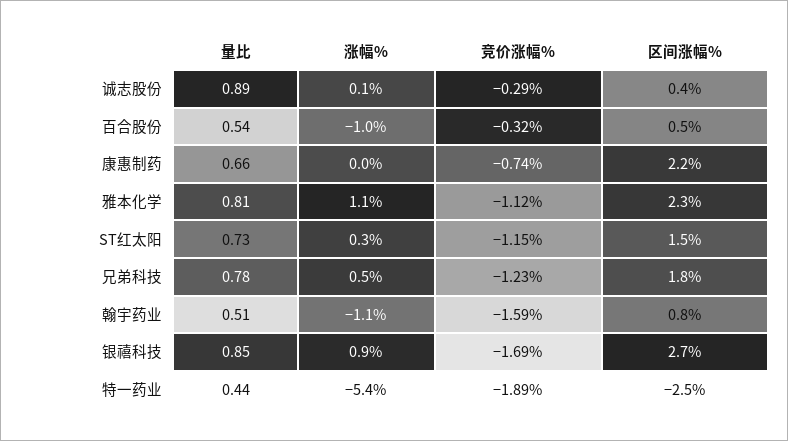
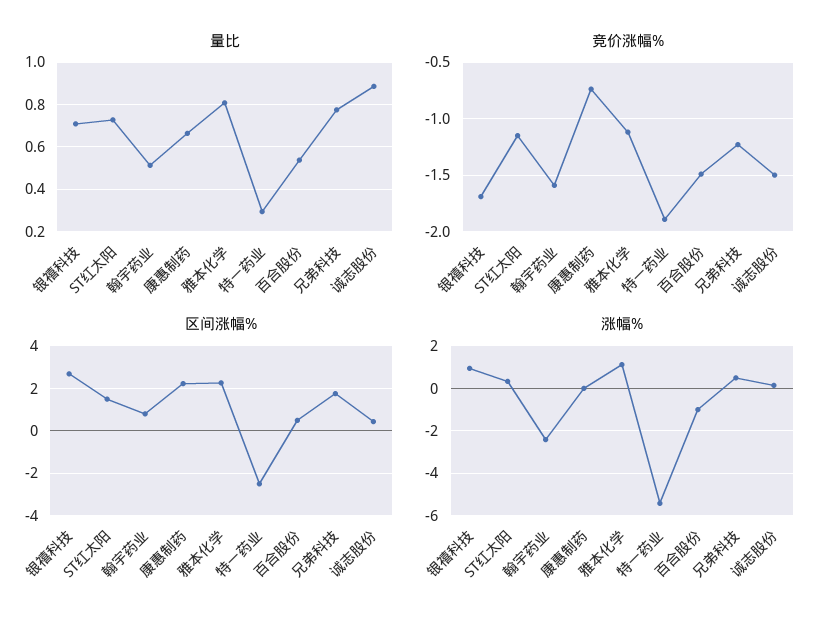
竞价涨幅%, 诚志股份: -0.29 -> -1.5
竞价涨幅%, 百合股份: -0.32 -> -1.5
涨幅%, 翰宇药业: -1.1 -> -2.5
量比, 银禧科技: 0.85 -> 0.7
量比, 特一药业: 0.44 -> 0.3

